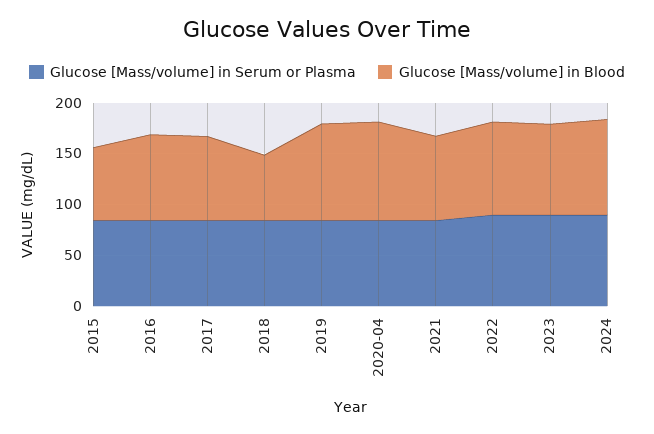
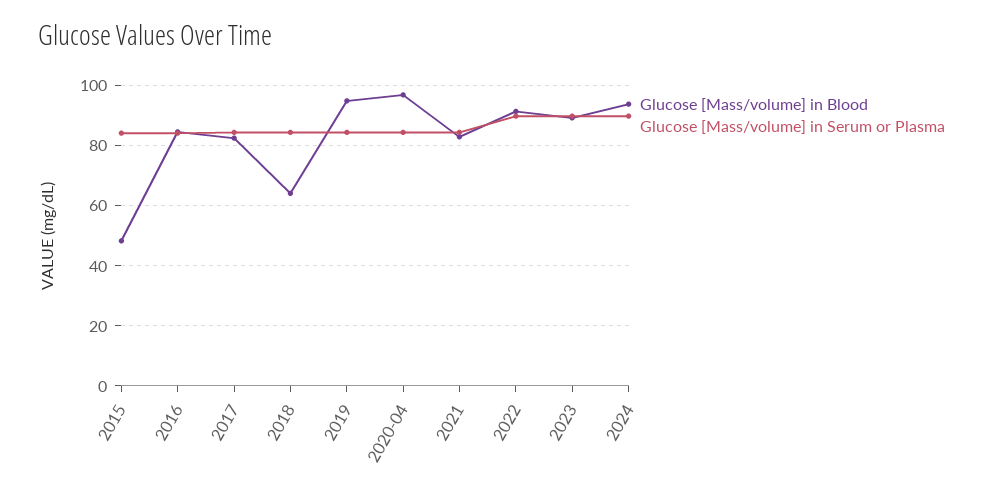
Glucose [Mass/volume] in Blood, 2015: 70 -> 48

